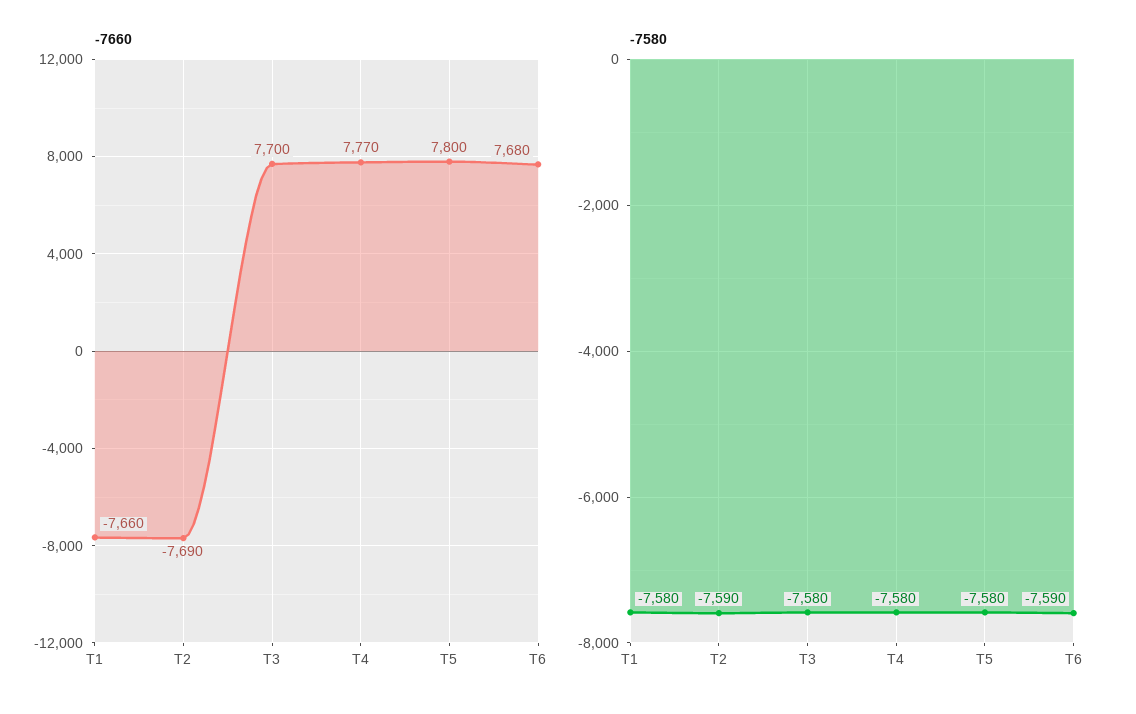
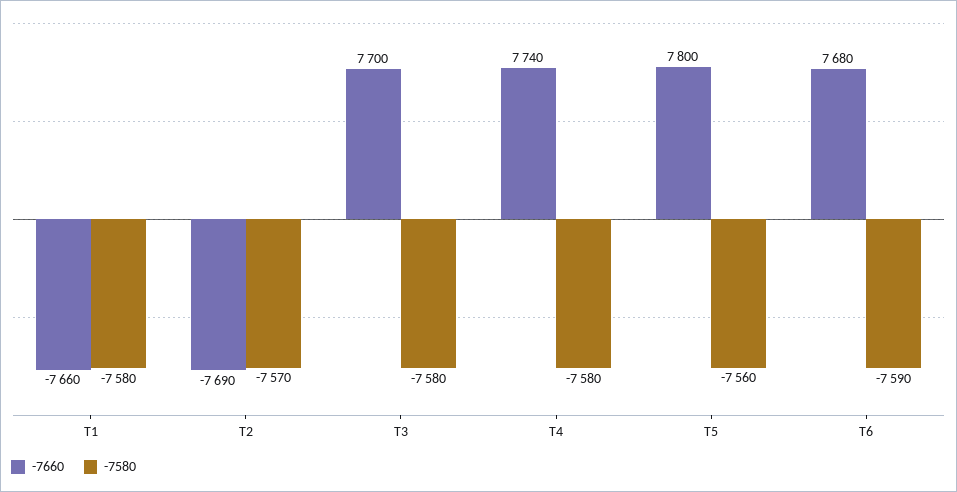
-7660, T4: 7770 -> 7740
-7580, T2: -7590 -> -7570
-7580, T5: -7580 -> -7560

